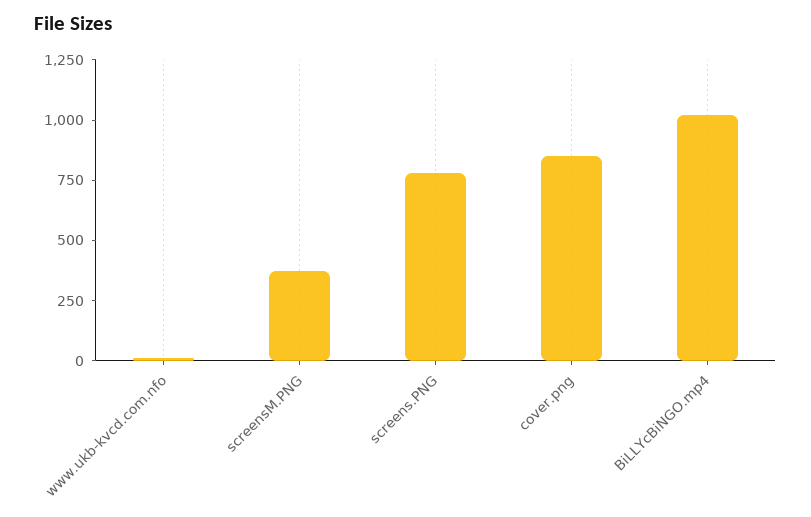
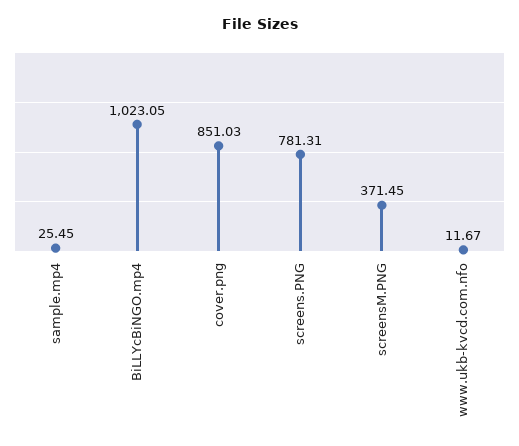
sample.mp4: none -> 25.45

